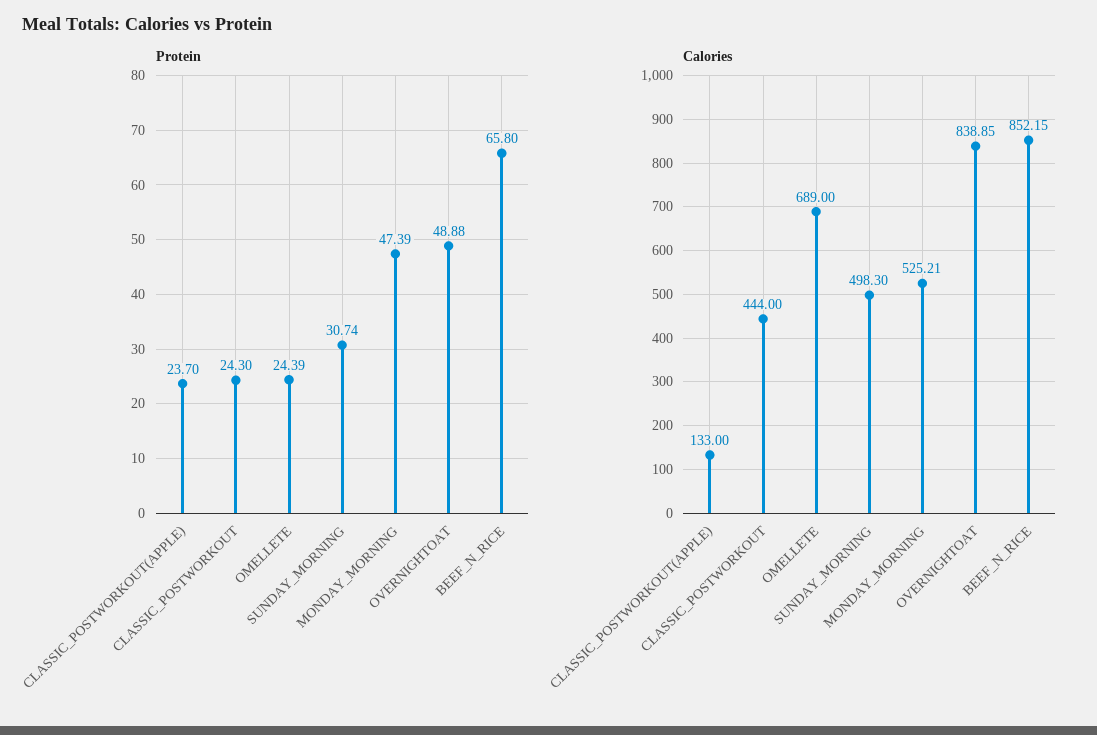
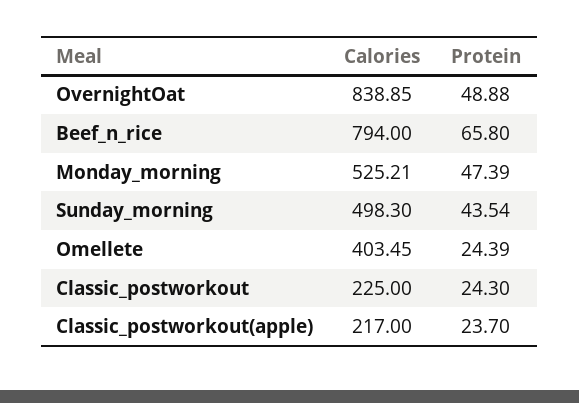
Protein, SUNDAY_MORNING: 30.74 -> 43.54
Calories, CLASSIC_POSTWORKOUT(APPLE): 133 -> 217
Calories, CLASSIC_POSTWORKOUT: 444 -> 225
Calories, OMELLETE: 689 -> 403.45
Calories, BEEF_N_RICE: 852.15 -> 794

